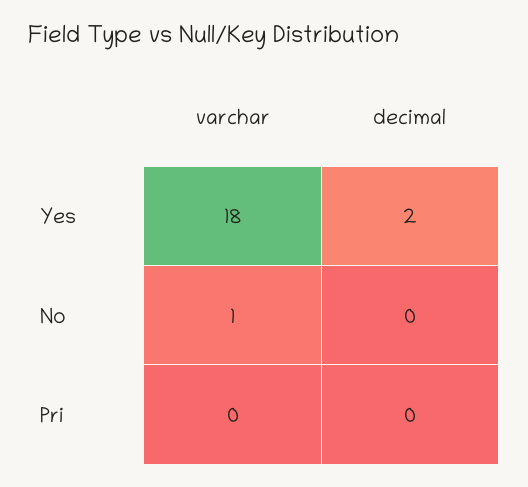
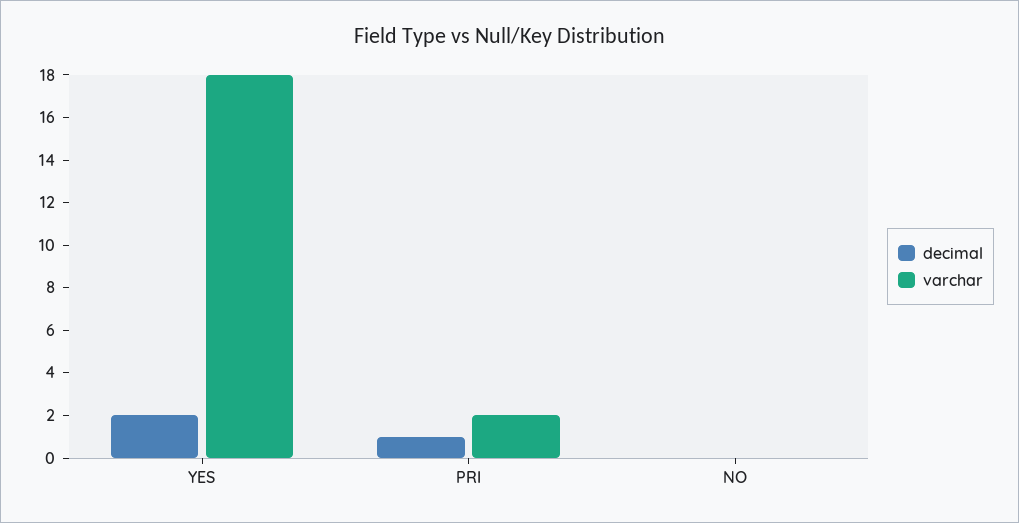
varchar, No: 1 -> 0
varchar, Pri: 0 -> 2
decimal, Pri: 0 -> 1

